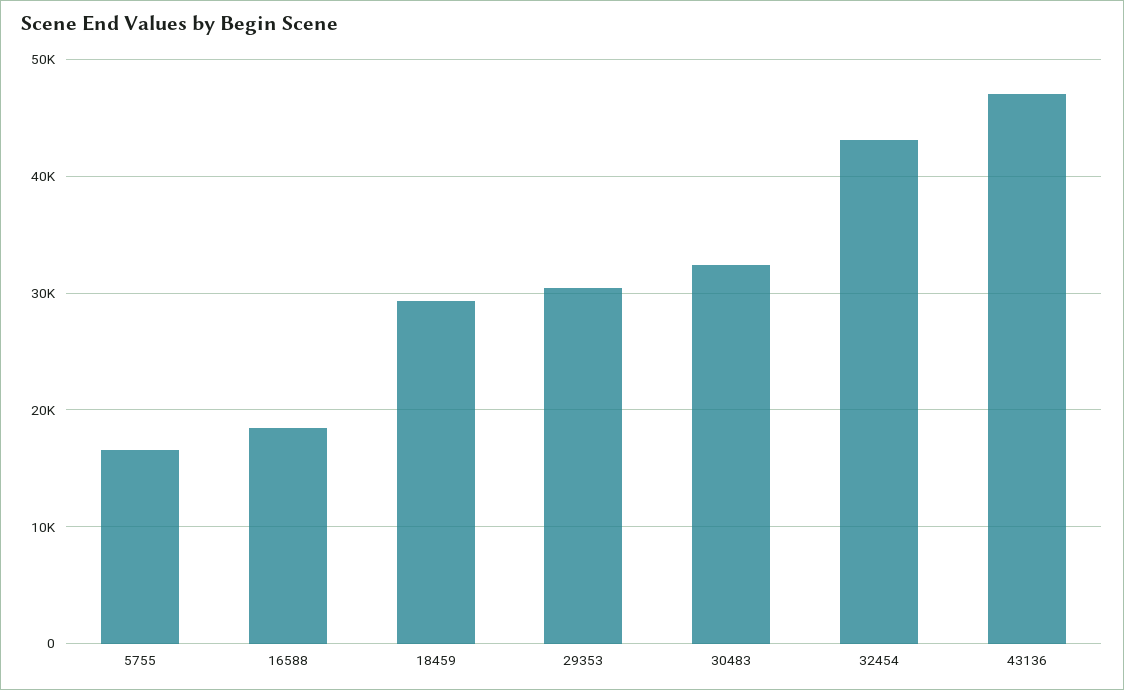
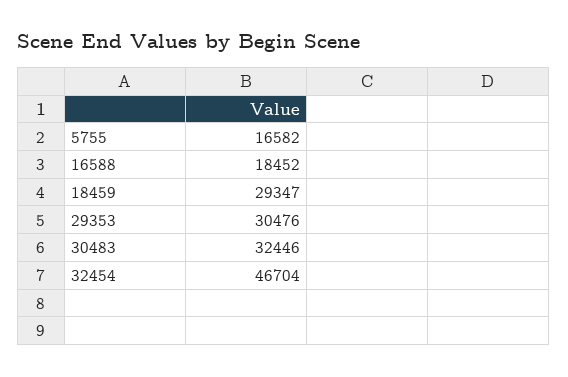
32454: 43000 -> 46704
43136: 47000 -> none

